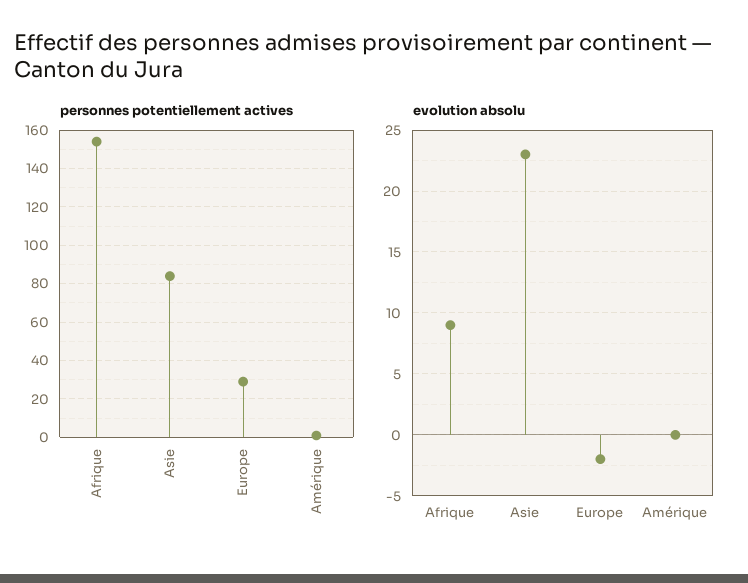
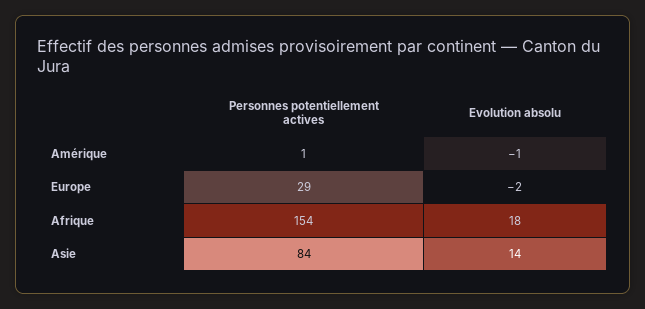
evolution absolu, Afrique: 9 -> 18
evolution absolu, Asie: 23 -> 14
evolution absolu, Amérique: 0 -> -1

